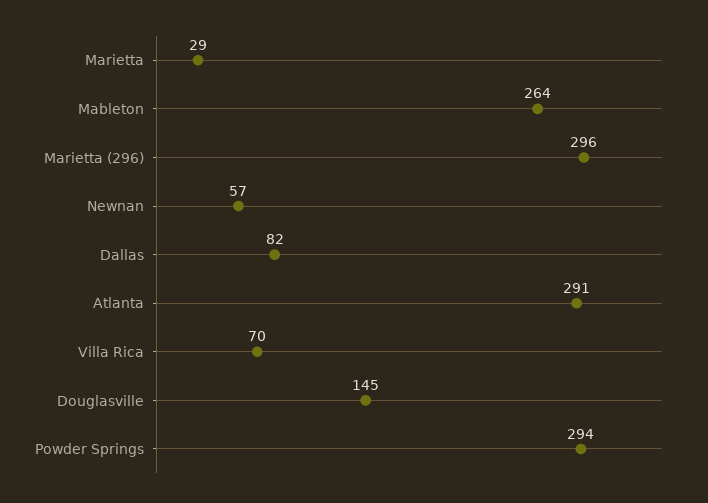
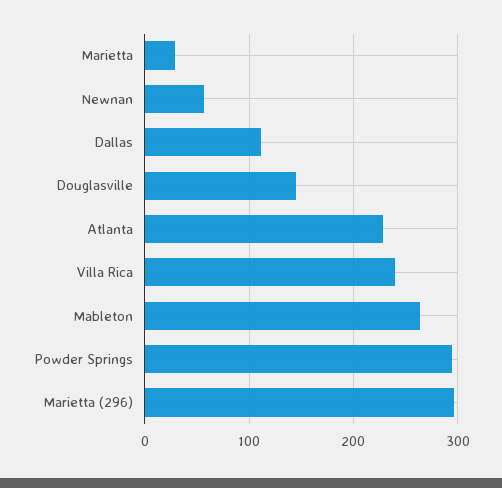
Dallas: 82 -> 110
Atlanta: 291 -> 230
Villa Rica: 70 -> 240

